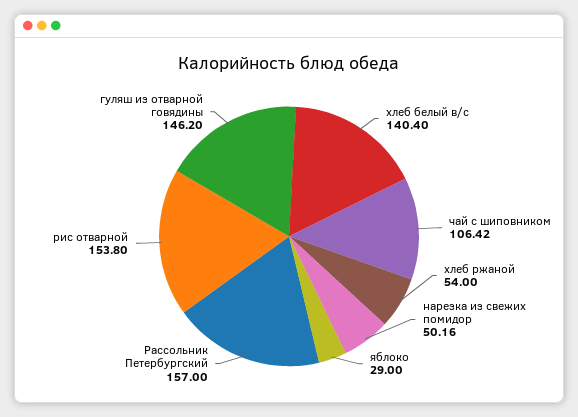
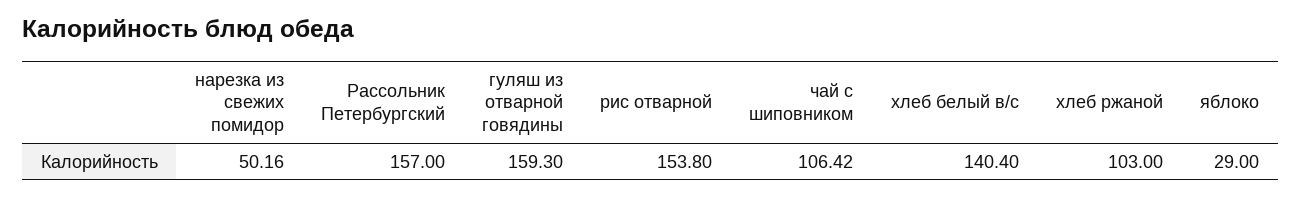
хлеб ржаной: 54 -> 103
гуляш из отварной говядины: 146.2 -> 159.3

